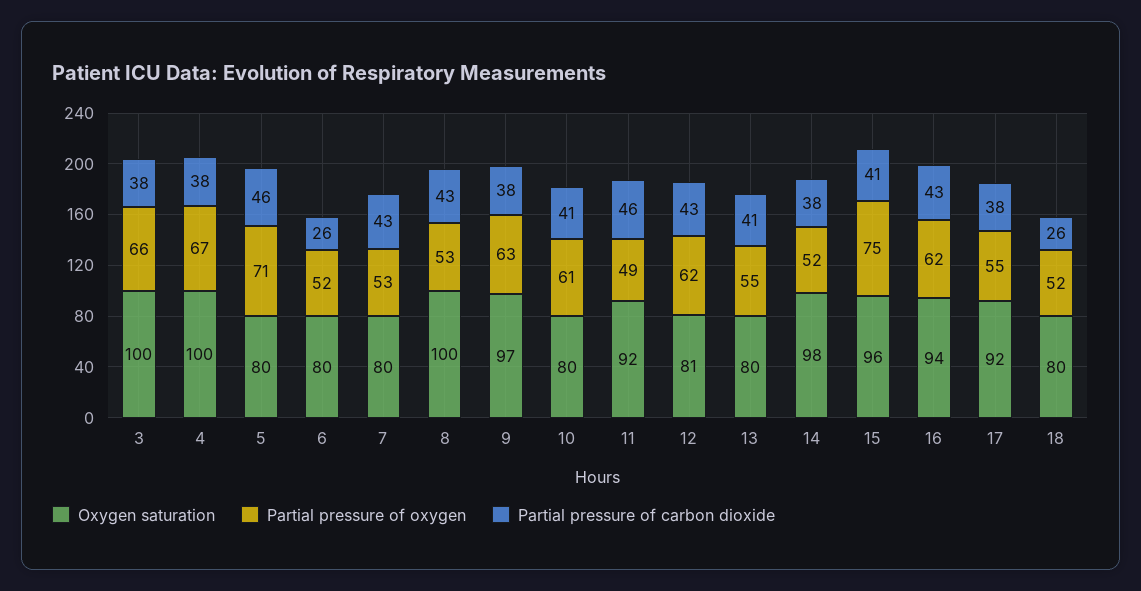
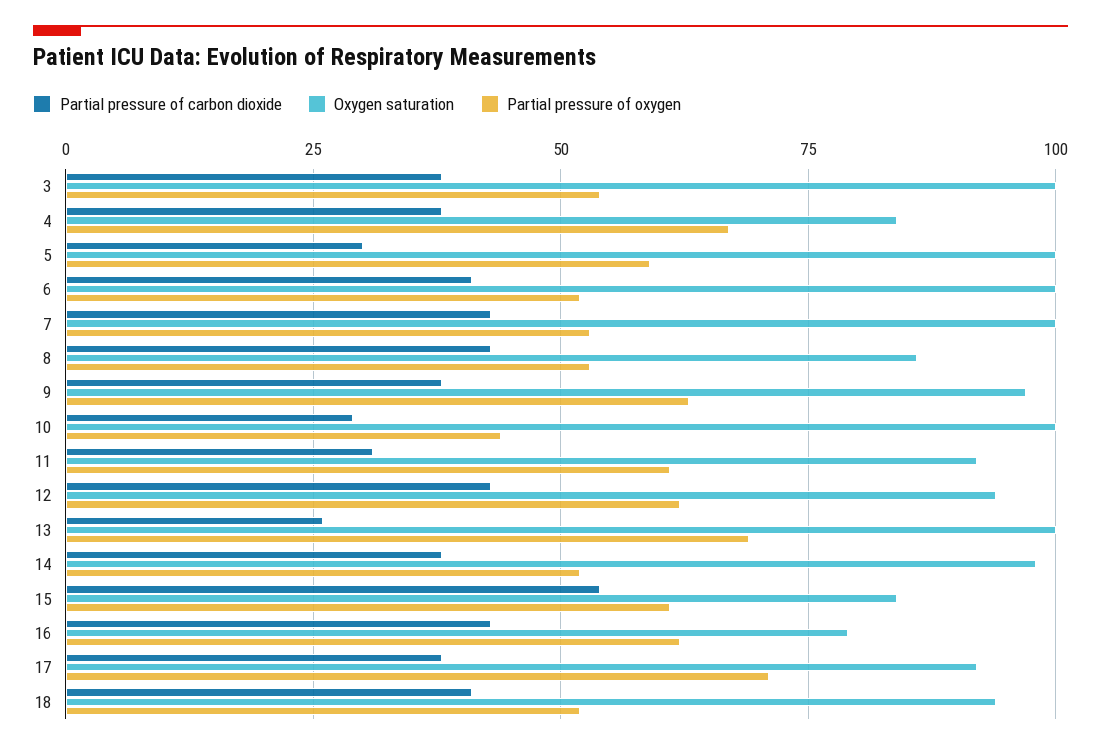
Partial pressure of oxygen, 3: 66 -> 55
Oxygen saturation, 4: 100 -> 85
Oxygen saturation, 5: 80 -> 100
Partial pressure of oxygen, 5: 71 -> 60
Partial pressure of carbon dioxide, 5: 46 -> 30
Oxygen saturation, 6: 80 -> 100
Partial pressure of carbon dioxide, 6: 26 -> 40
Oxygen saturation, 7: 80 -> 100
Oxygen saturation, 8: 100 -> 85
Oxygen saturation, 10: 80 -> 100
Partial pressure of oxygen, 10: 61 -> 45
Partial pressure of carbon dioxide, 10: 41 -> 30
Partial pressure of oxygen, 11: 49 -> 60
Partial pressure of carbon dioxide, 11: 46 -> 30
Oxygen saturation, 12: 81 -> 95
Oxygen saturation, 13: 80 -> 100
Partial pressure of oxygen, 13: 55 -> 70
Partial pressure of carbon dioxide, 13: 41 -> 25
Oxygen saturation, 15: 96 -> 85
Partial pressure of oxygen, 15: 75 -> 60
Partial pressure of carbon dioxide, 15: 41 -> 55
Oxygen saturation, 16: 94 -> 80
Partial pressure of oxygen, 17: 55 -> 70
Oxygen saturation, 18: 80 -> 95
Partial pressure of carbon dioxide, 18: 26 -> 40

